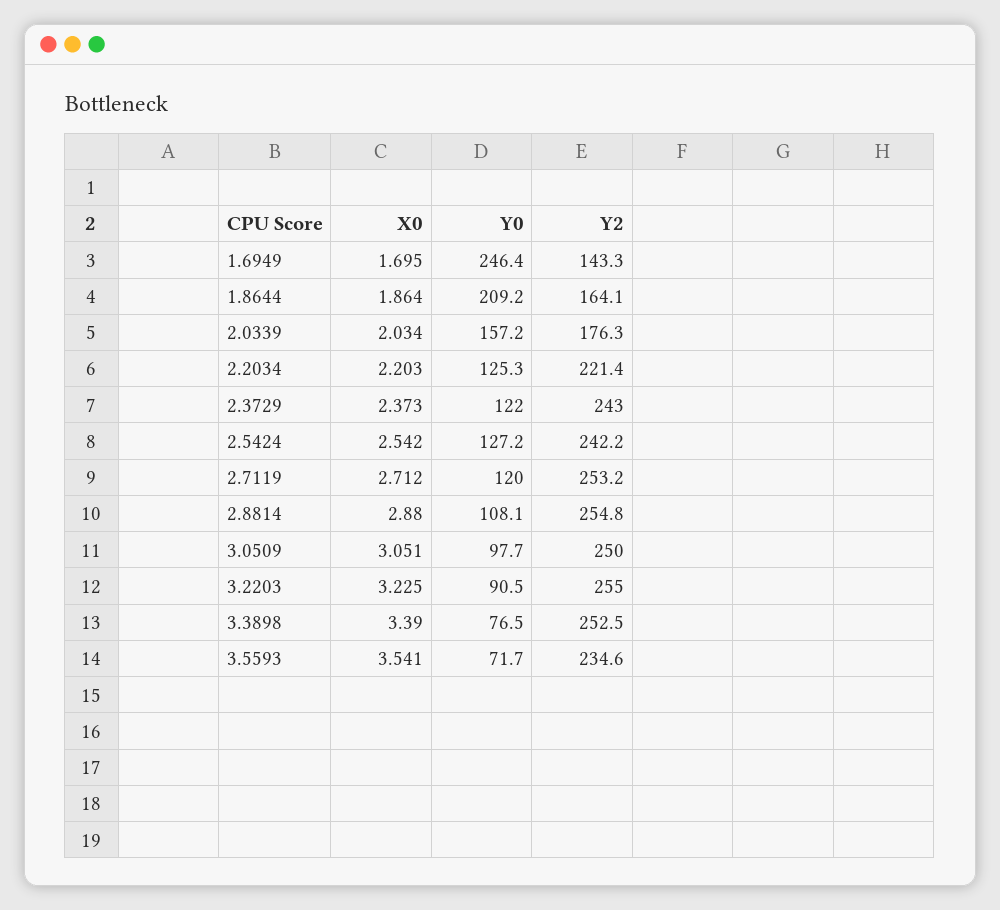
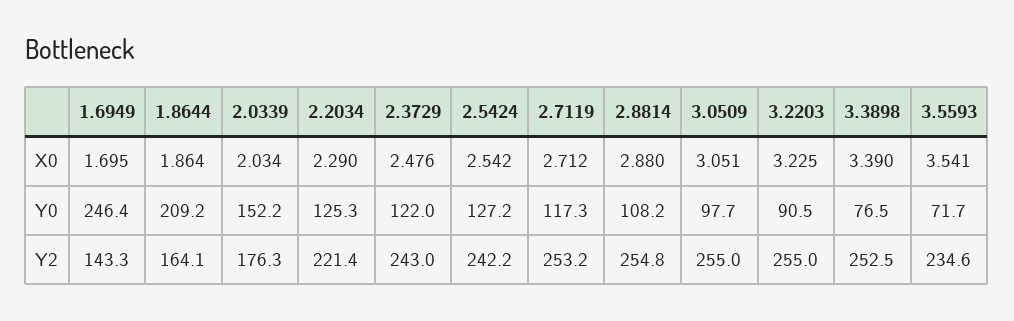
Y0, 2.0339: 157.2 -> 152.2
X0, 2.2034: 2.203 -> 2.29
X0, 2.3729: 2.373 -> 2.476
Y0, 2.7119: 120 -> 117.3
Y0, 2.8814: 108.1 -> 108.2
Y2, 3.0509: 250 -> 255

